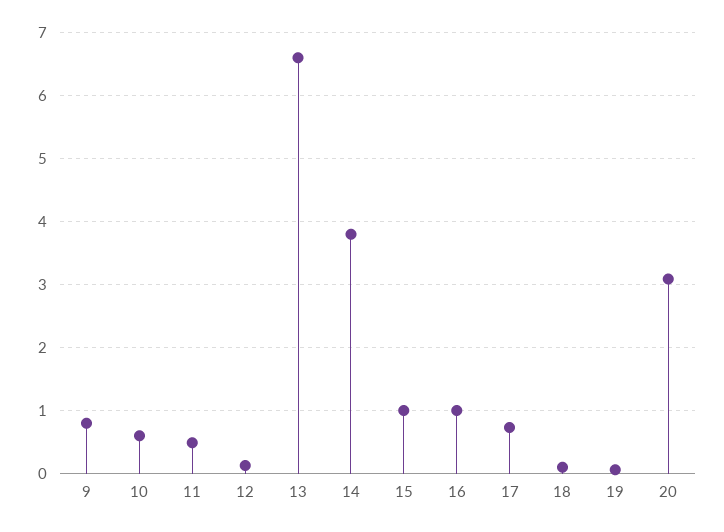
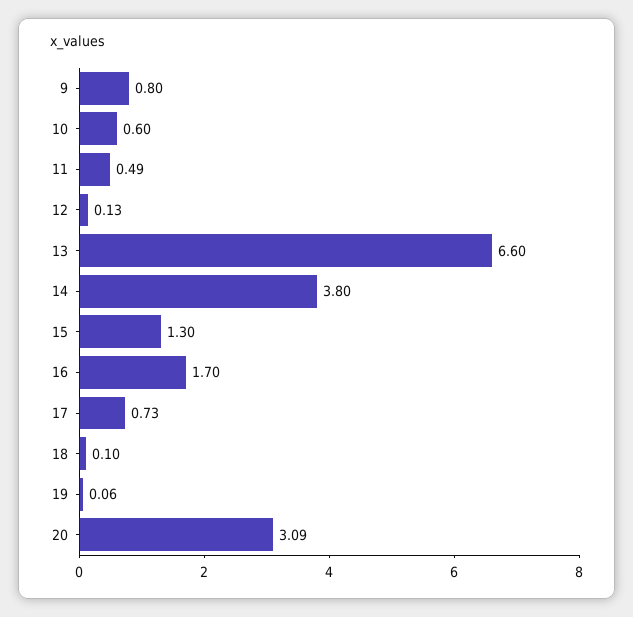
15: 1 -> 1.3
16: 1 -> 1.7

